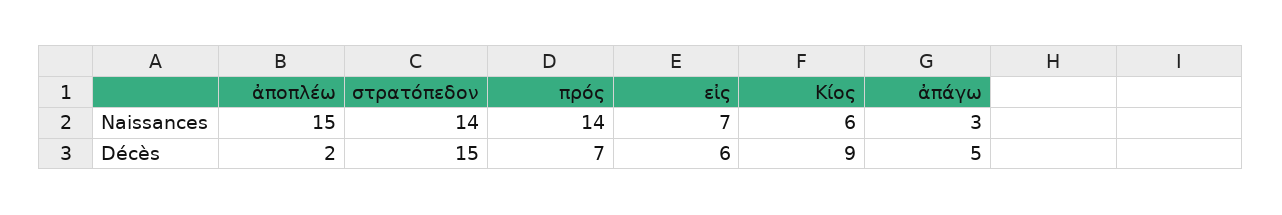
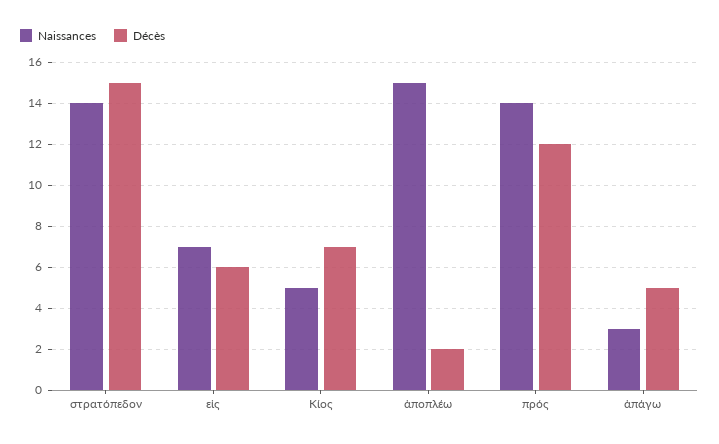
Naissances, Κίος: 6 -> 5
Décès, πρός: 7 -> 12
Décès, Κίος: 9 -> 7

